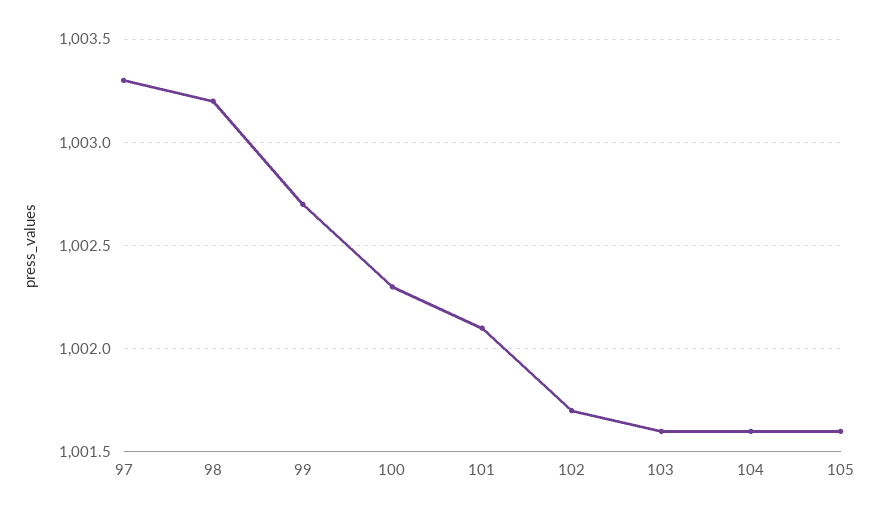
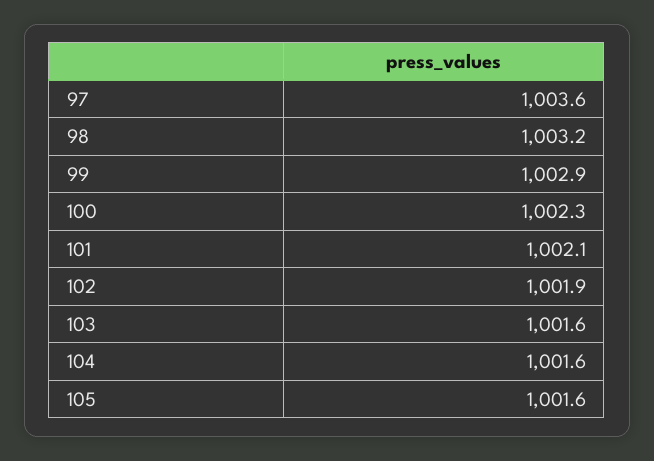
97: 1003.3 -> 1003.6
99: 1002.7 -> 1002.9
102: 1001.7 -> 1001.9

